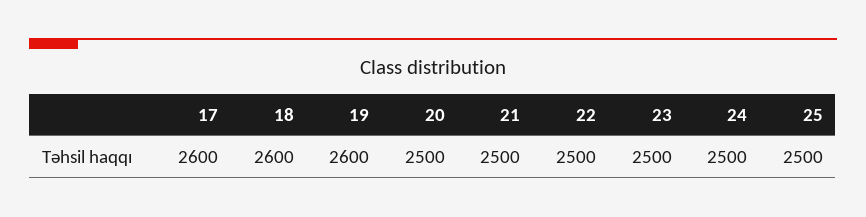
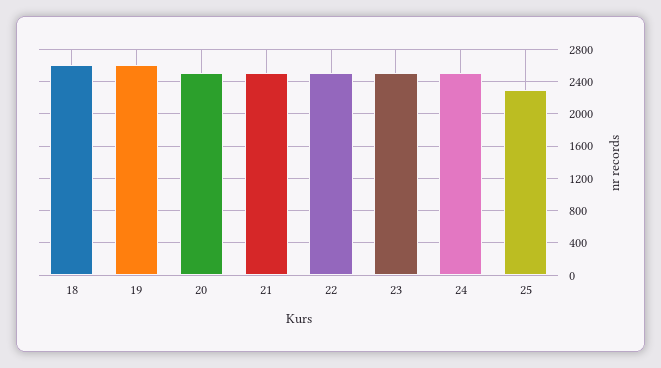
17: 2600 -> none
25: 2500 -> 2300

